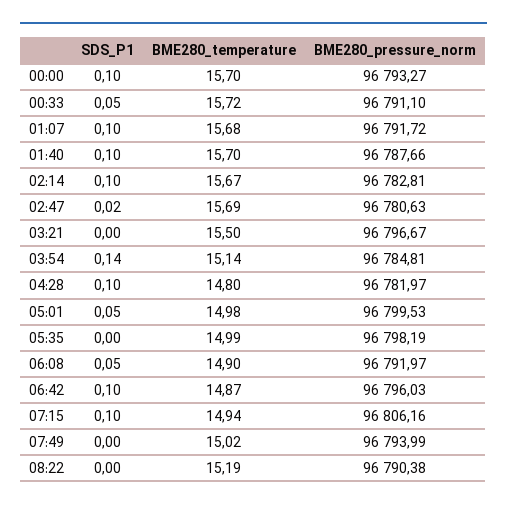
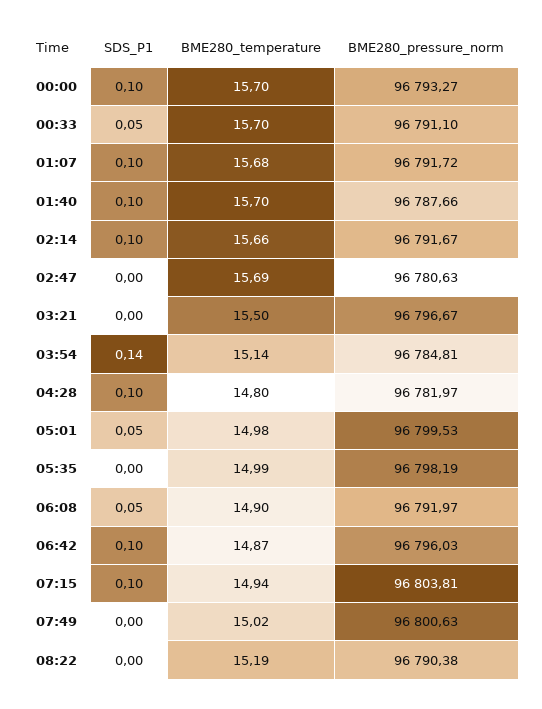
BME280_temperature, 00:33: 15.72 -> 15.7
BME280_temperature, 02:14: 15.67 -> 15.66
BME280_pressure_norm, 02:14: 96782.81 -> 96791.67
SDS_P1, 02:47: 0.02 -> 0
BME280_pressure_norm, 07:15: 96806.16 -> 96803.81
BME280_pressure_norm, 07:49: 96793.99 -> 96800.63

